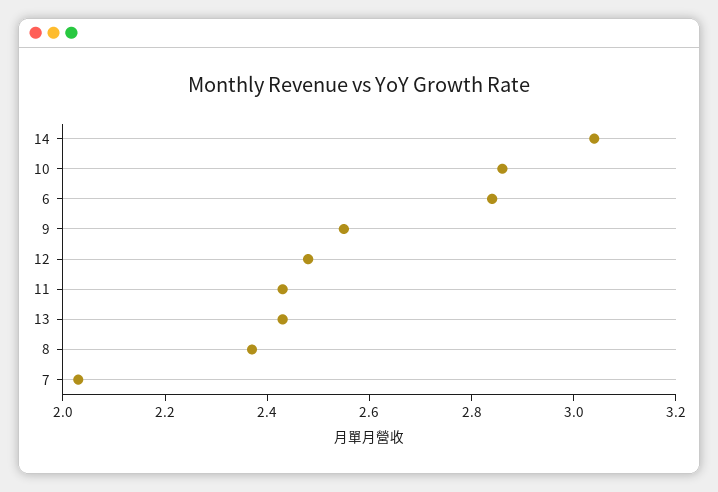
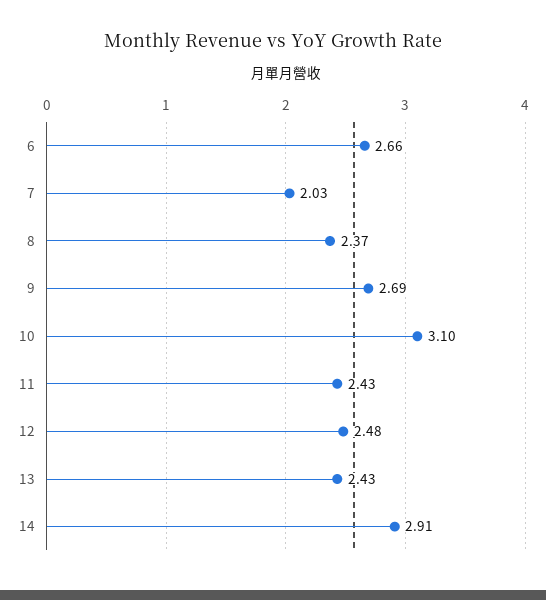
14: 3.05 -> 2.91
10: 2.85 -> 3.1
6: 2.85 -> 2.66
9: 2.55 -> 2.69

